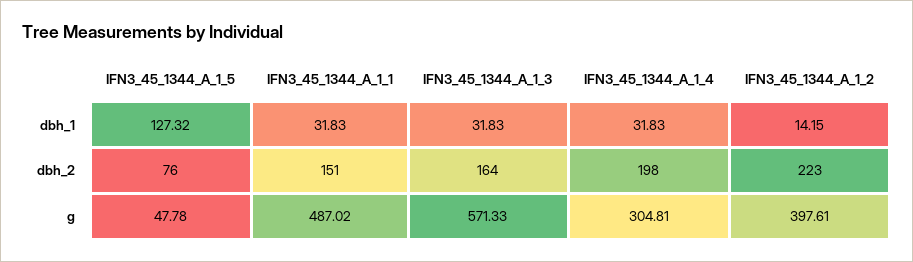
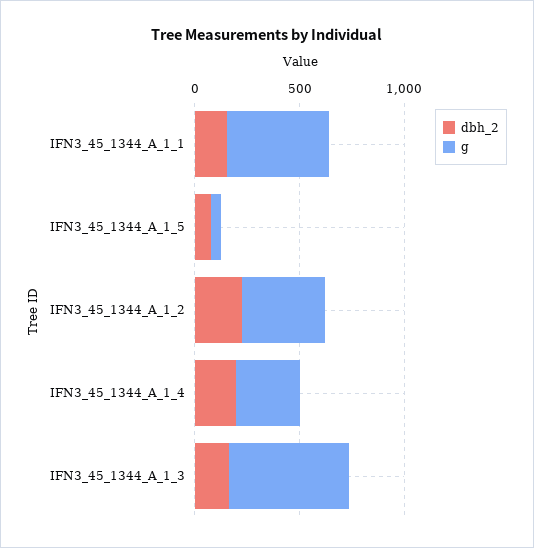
dbh_1, IFN3_45_1344_A_1_5: 127.32 -> none
dbh_1, IFN3_45_1344_A_1_1: 31.83 -> none
dbh_1, IFN3_45_1344_A_1_3: 31.83 -> none
dbh_1, IFN3_45_1344_A_1_4: 31.83 -> none
dbh_1, IFN3_45_1344_A_1_2: 14.15 -> none

